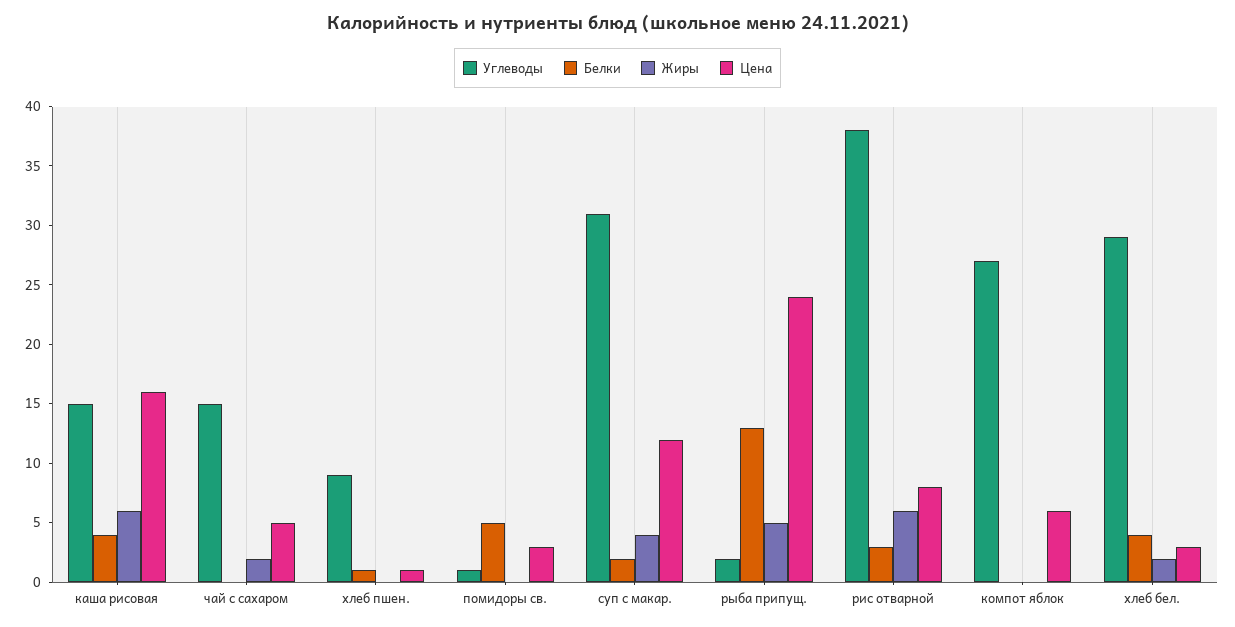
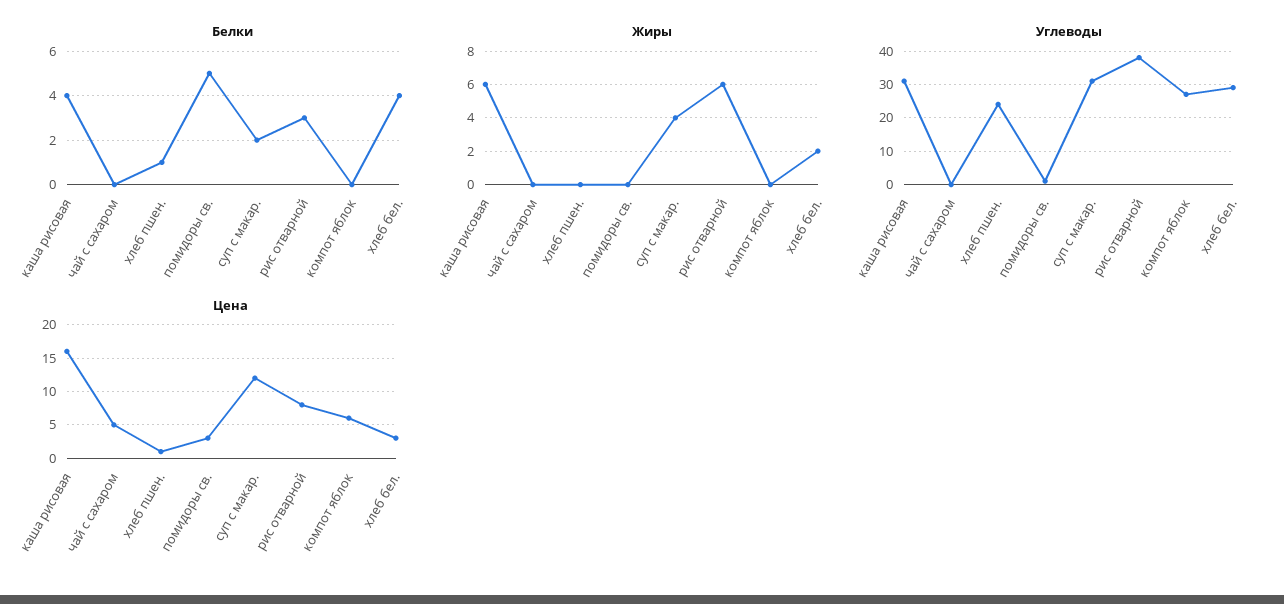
Углеводы, каша рисовая: 15 -> 30
Углеводы, чай с сахаром: 15 -> 0
Жиры, чай с сахаром: 2 -> 0
Углеводы, хлеб пшен.: 9 -> 25
Углеводы, рыба припущ.: 2 -> none
Белки, рыба припущ.: 13 -> none
Жиры, рыба припущ.: 5 -> none
Цена, рыба припущ.: 24 -> none

